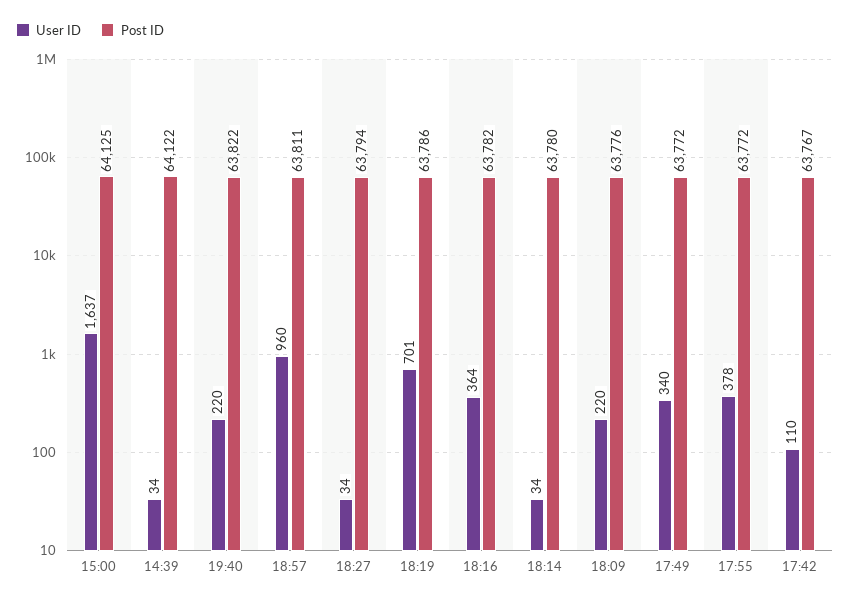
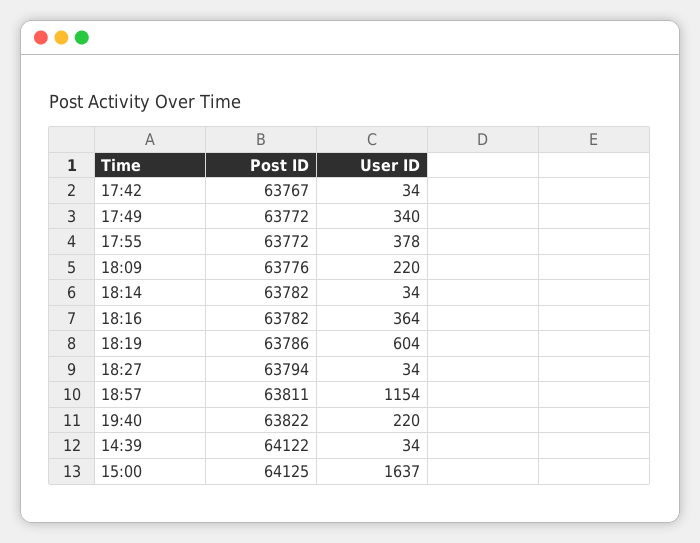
User ID, 18:57: 960 -> 1154
User ID, 18:19: 701 -> 604
Post ID, 18:14: 63780 -> 63782
User ID, 17:42: 110 -> 34

